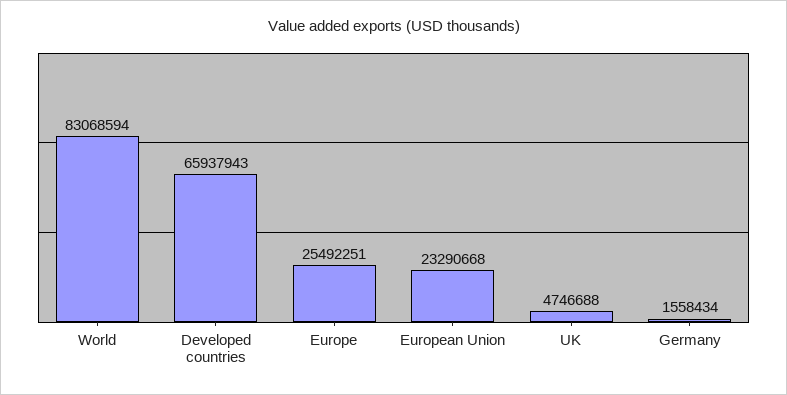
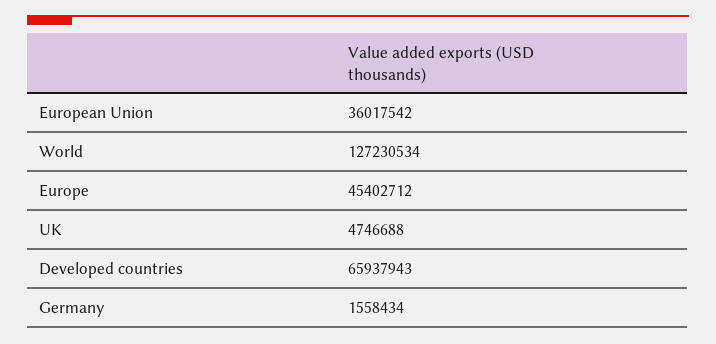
World: 83068594 -> 127230534
Europe: 25492251 -> 45402712
European Union: 23290668 -> 36017542

